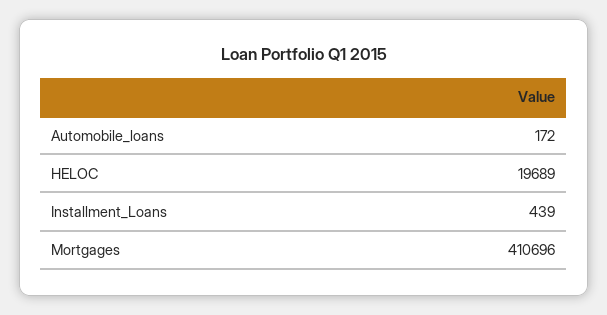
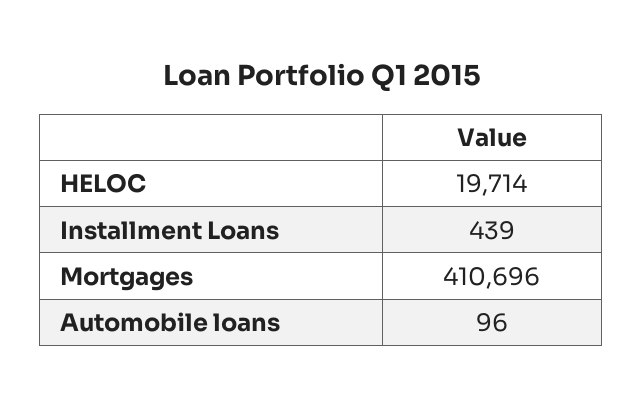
Automobile_loans: 172 -> 96
HELOC: 19689 -> 19714

